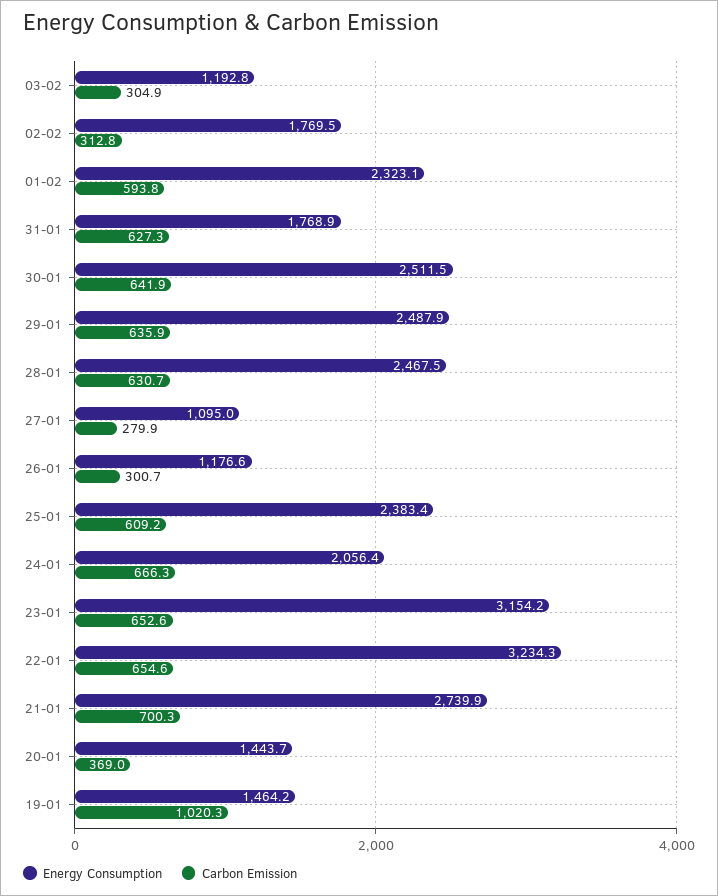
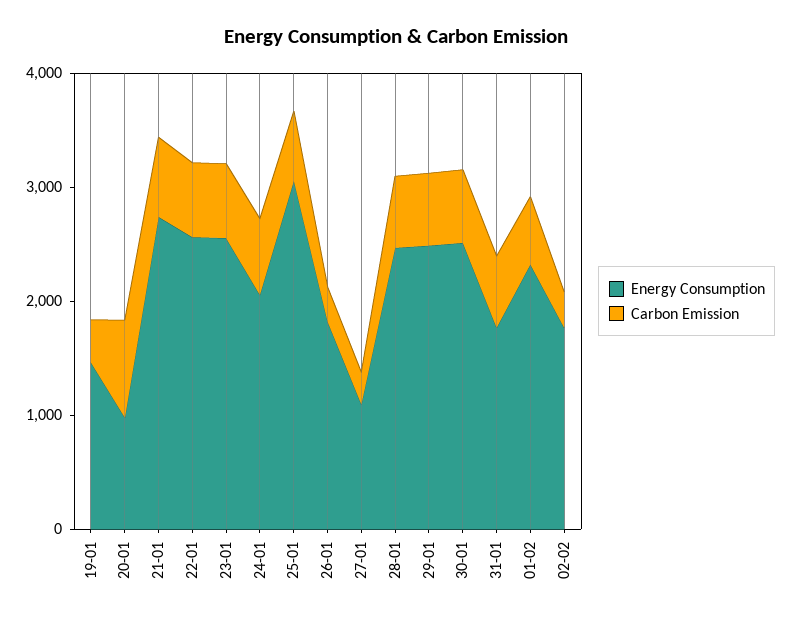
Energy Consumption, 03-02: 1192.8 -> none
Carbon Emission, 03-02: 304.9 -> none
Energy Consumption, 26-01: 1176.6 -> 1800
Energy Consumption, 25-01: 2383.4 -> 3000
Energy Consumption, 23-01: 3154.2 -> 2600
Energy Consumption, 22-01: 3234.3 -> 2600
Energy Consumption, 20-01: 1443.7 -> 1000
Carbon Emission, 20-01: 369 -> 800
Carbon Emission, 19-01: 1020.3 -> 400

